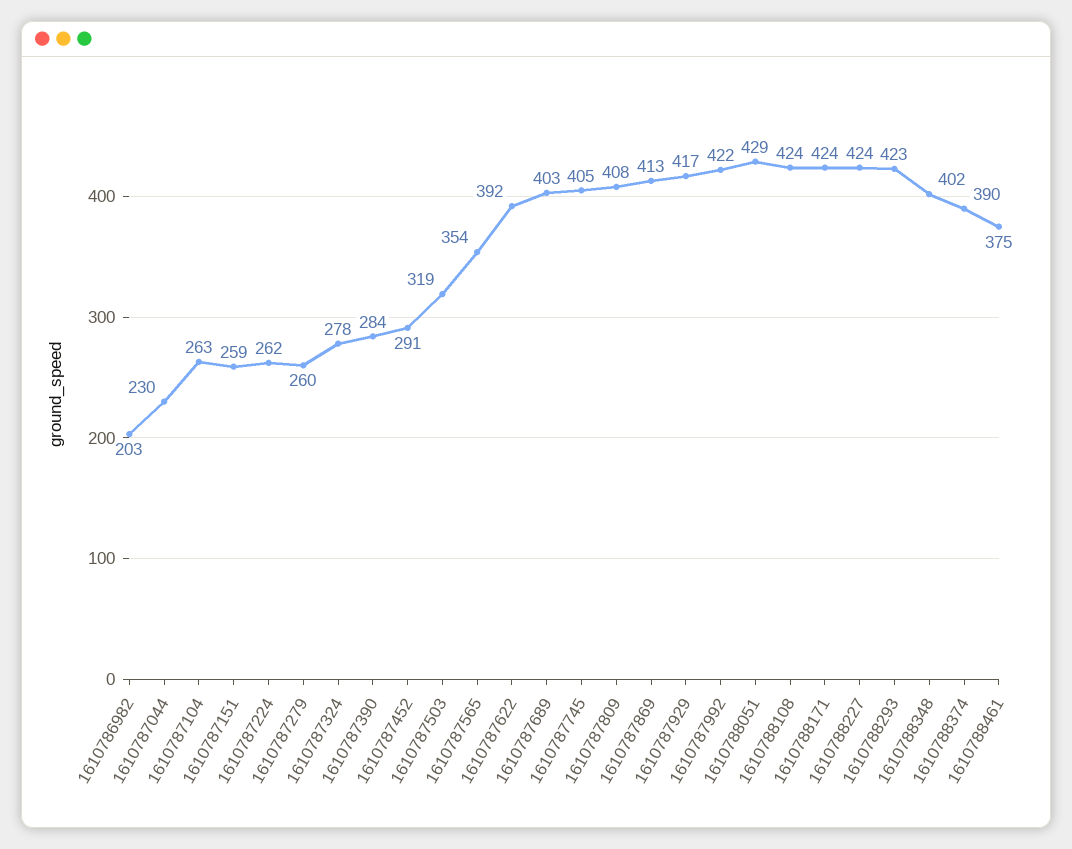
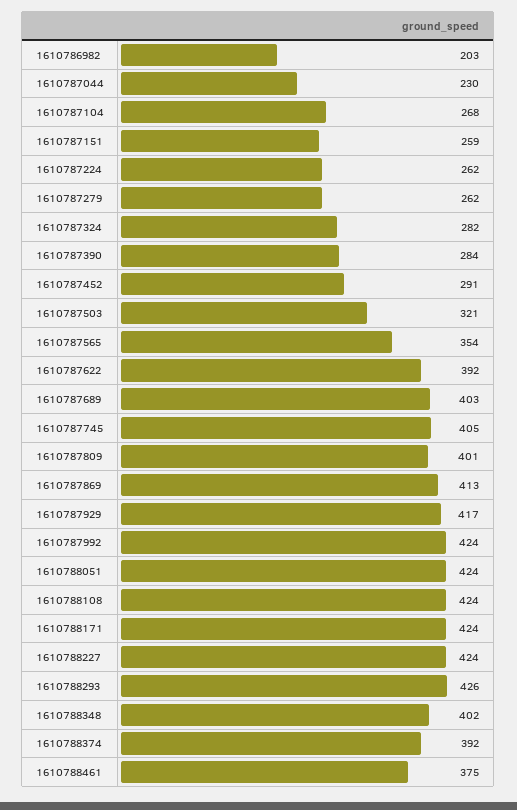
1610787104: 263 -> 268
1610787279: 260 -> 262
1610787324: 278 -> 282
1610787503: 319 -> 321
1610787809: 408 -> 401
1610787992: 422 -> 424
1610788051: 429 -> 424
1610788293: 423 -> 426
1610788374: 390 -> 392

